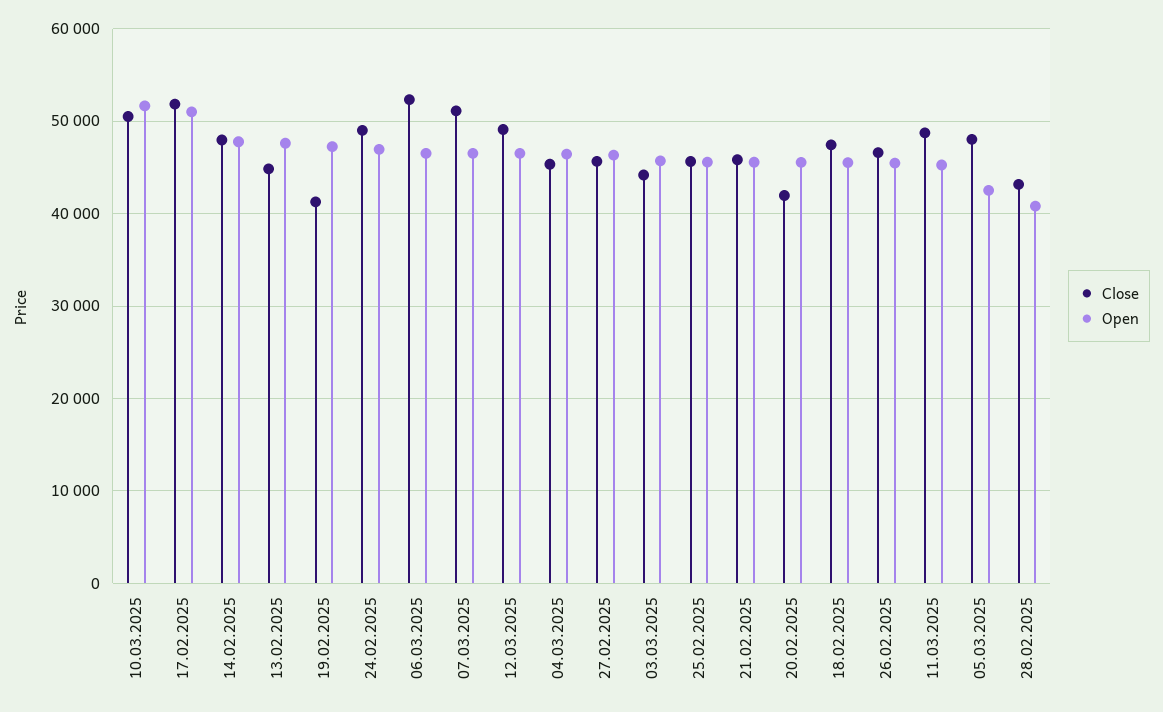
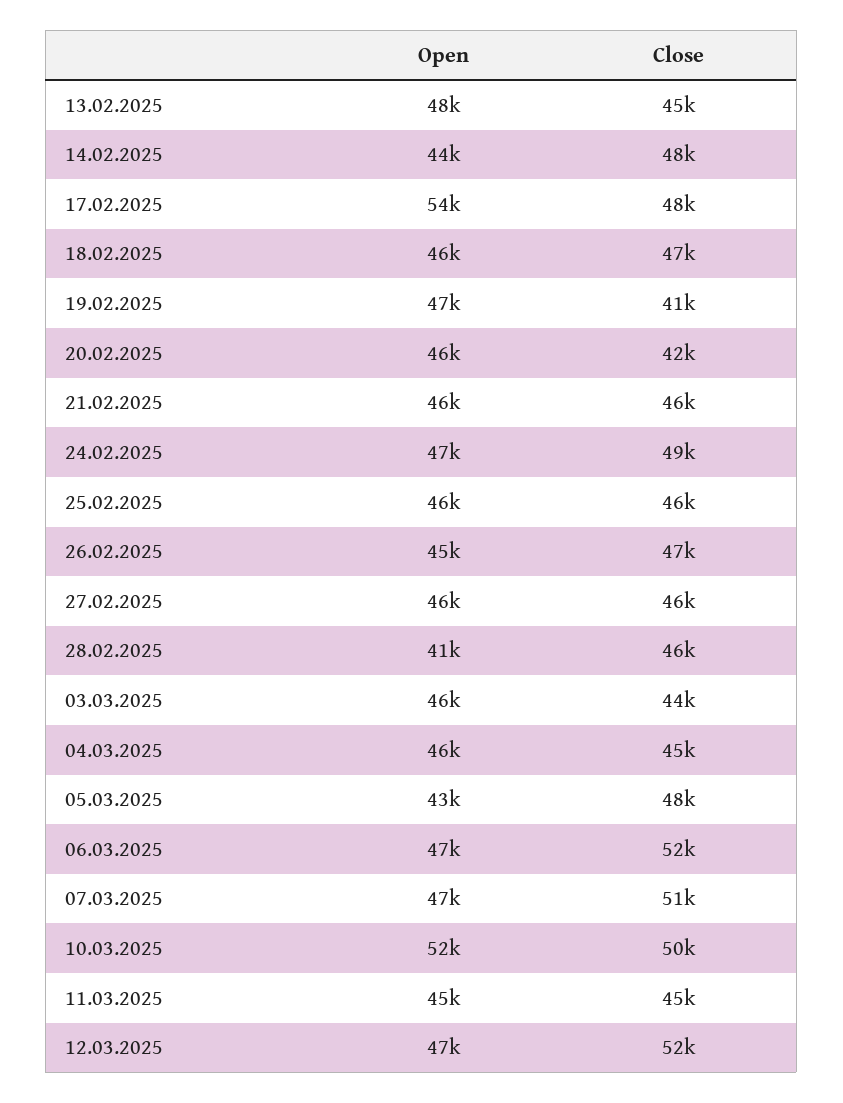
Close, 17.02.2025: 52000 -> 48000
Open, 17.02.2025: 51000 -> 54000
Open, 14.02.2025: 48000 -> 44000
Close, 12.03.2025: 49000 -> 52000
Close, 11.03.2025: 49000 -> 45000
Close, 28.02.2025: 43000 -> 46000

